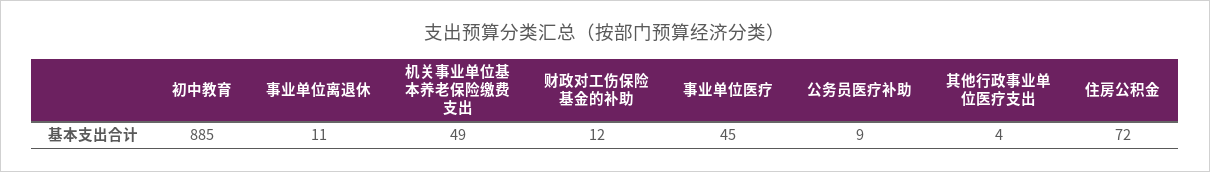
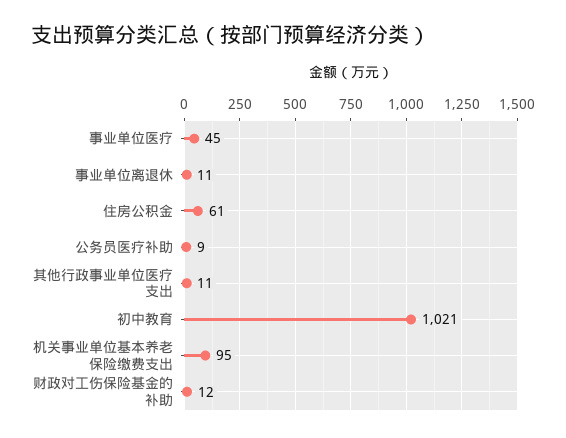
初中教育: 885 -> 1021
机关事业单位基本养老保险缴费支出: 49 -> 95
其他行政事业单位医疗支出: 4 -> 11
住房公积金: 72 -> 61

